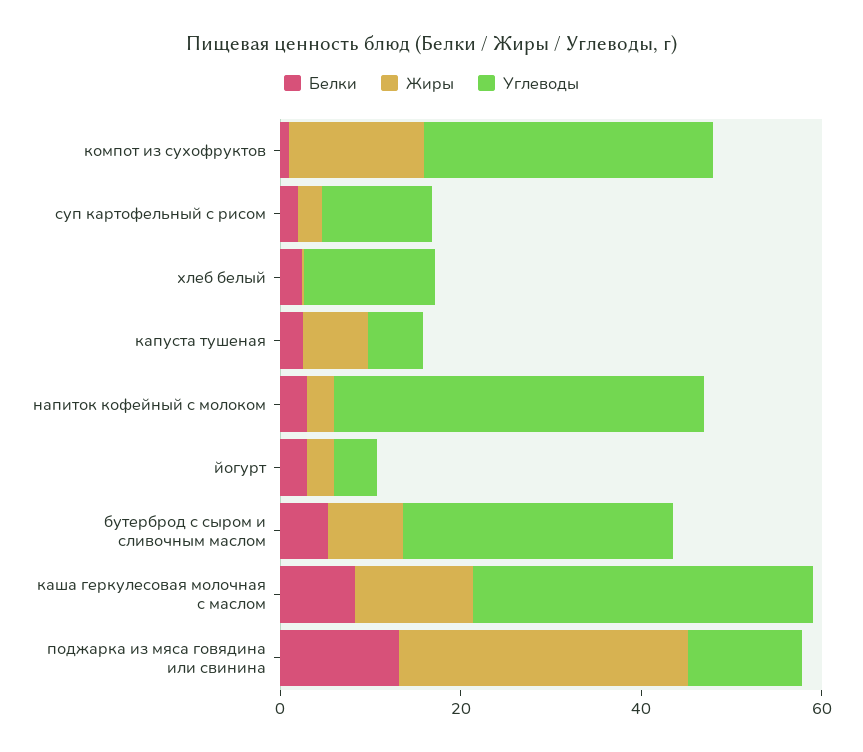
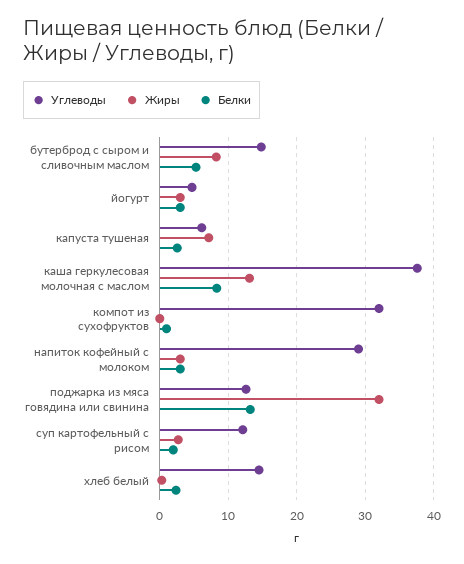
Жиры, компот из сухофруктов: 15 -> 0
Углеводы, напиток кофейный с молоком: 40 -> 29
Углеводы, бутерброд с сыром и сливочным маслом: 30 -> 15

